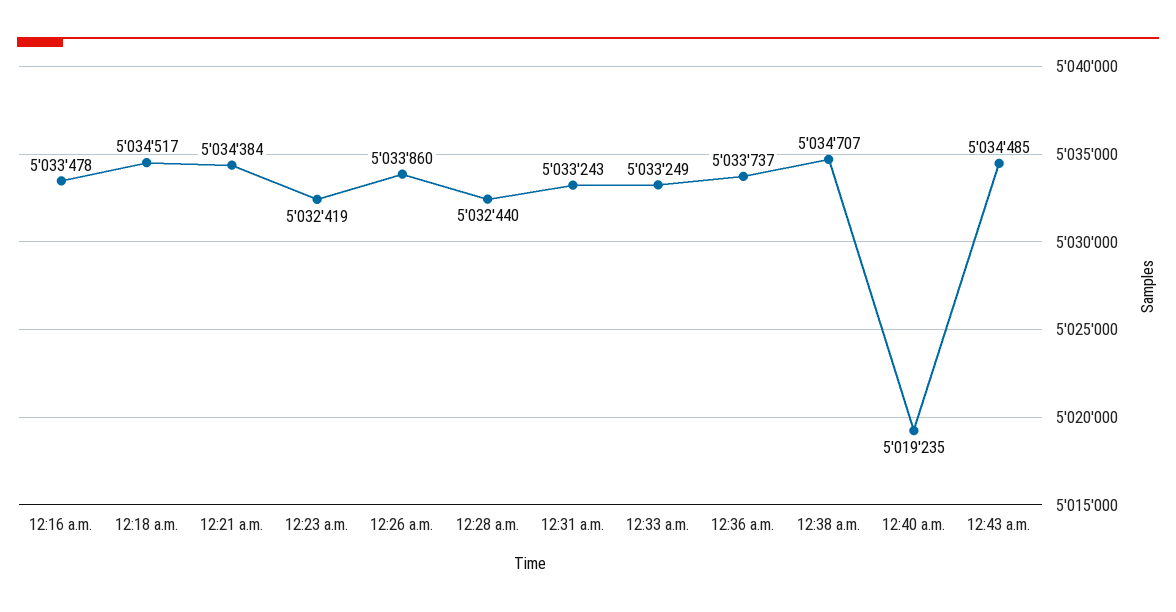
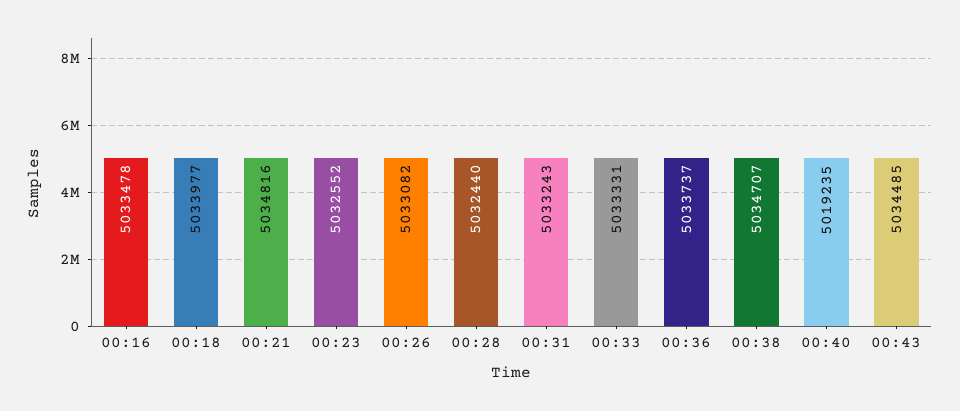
12:18 a.m.: 5034517 -> 5033977
12:21 a.m.: 5034384 -> 5034816
12:23 a.m.: 5032419 -> 5032552
12:26 a.m.: 5033860 -> 5033082
12:33 a.m.: 5033249 -> 5033331

